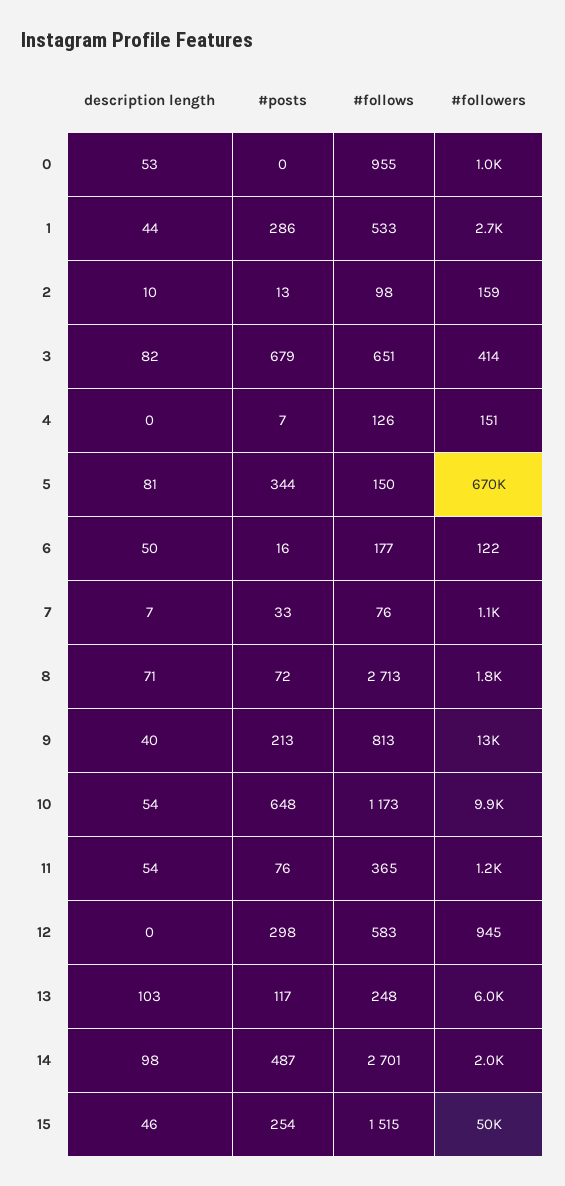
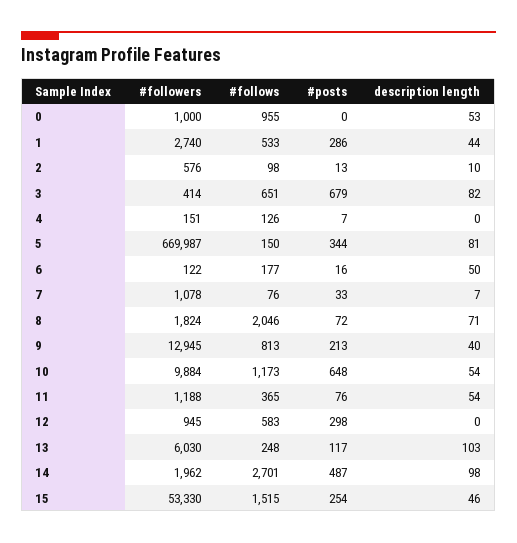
#followers, 2: 159 -> 576
#follows, 8: 2713 -> 2046
#followers, 15: 50000 -> 53330

